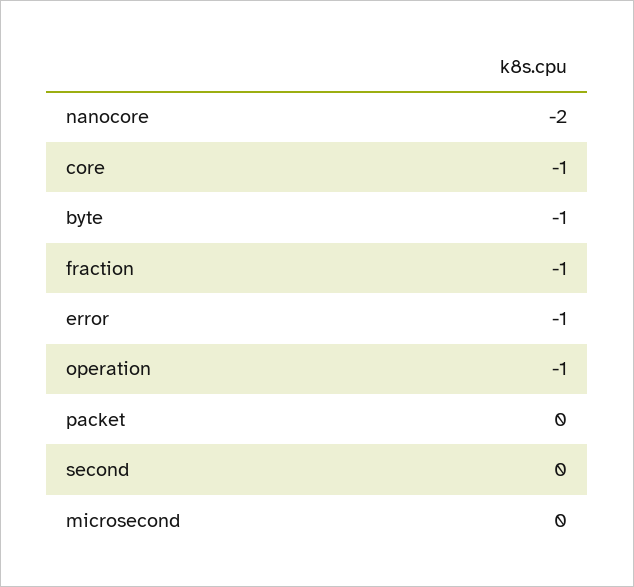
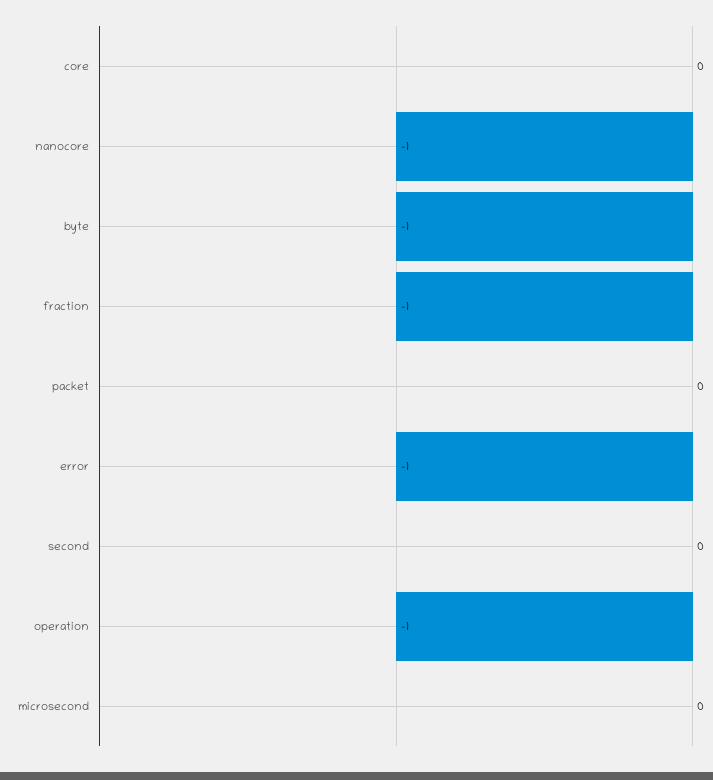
nanocore: -2 -> -1
core: -1 -> 0

